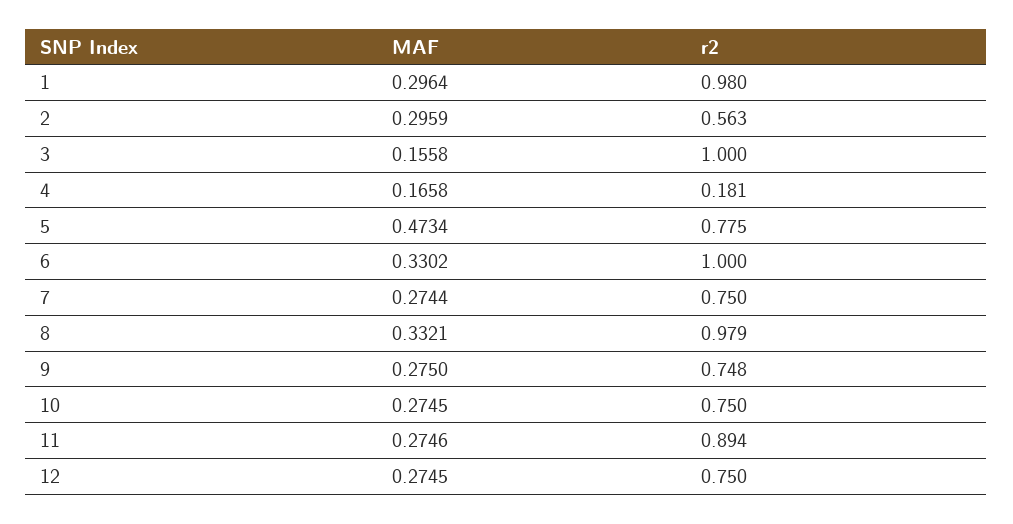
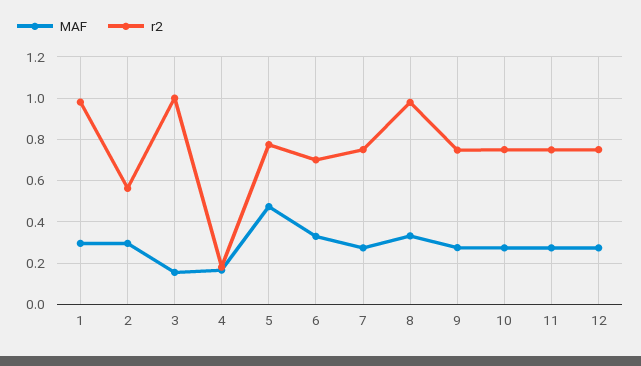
r2, 6: 1 -> 0.7
r2, 11: 0.894 -> 0.75

